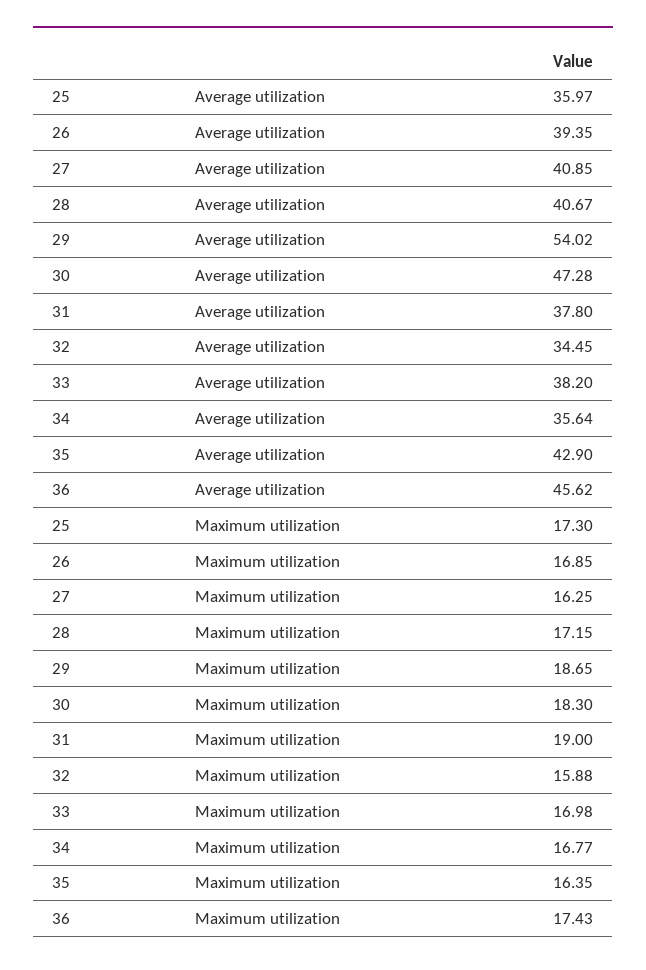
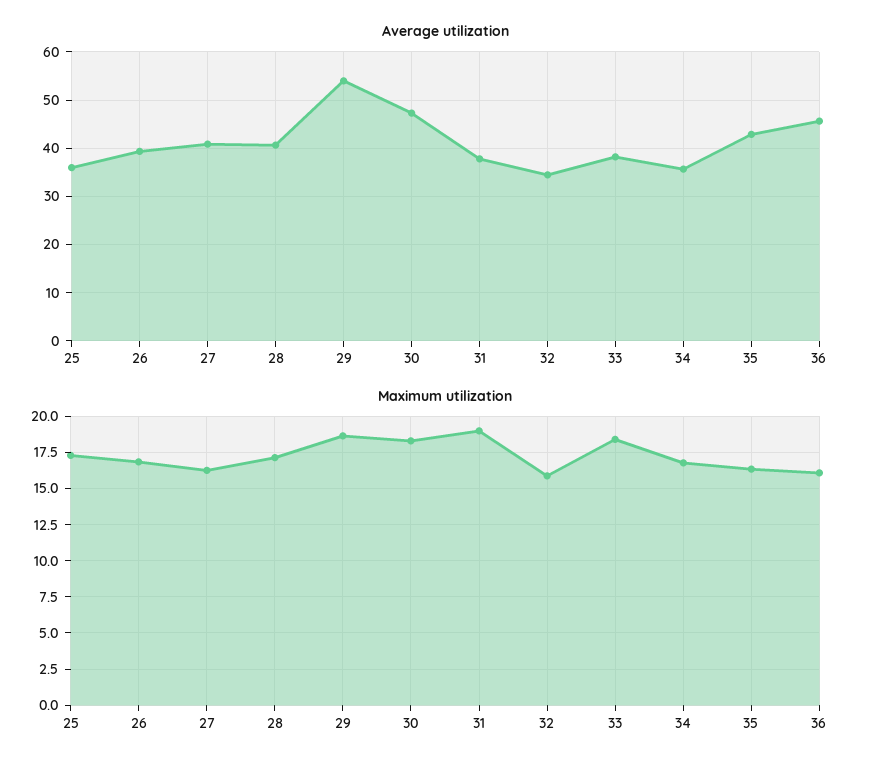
Maximum utilization, 33: 16.98 -> 18.5
Maximum utilization, 36: 17.43 -> 16

